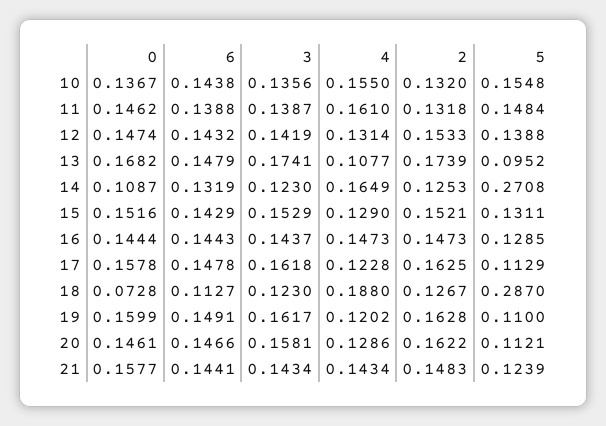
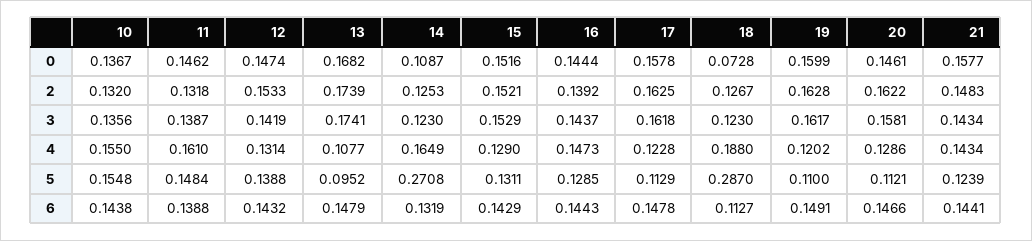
2, 16: 0.1473 -> 0.1392

